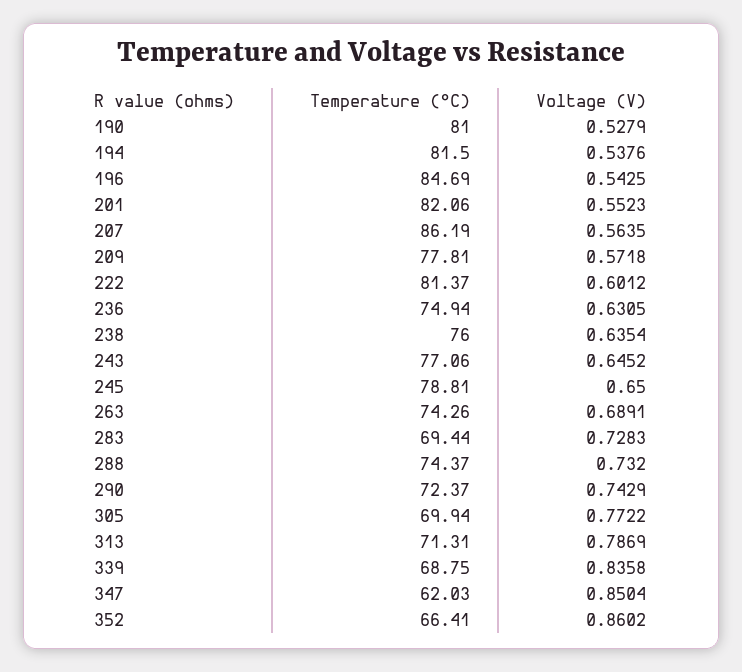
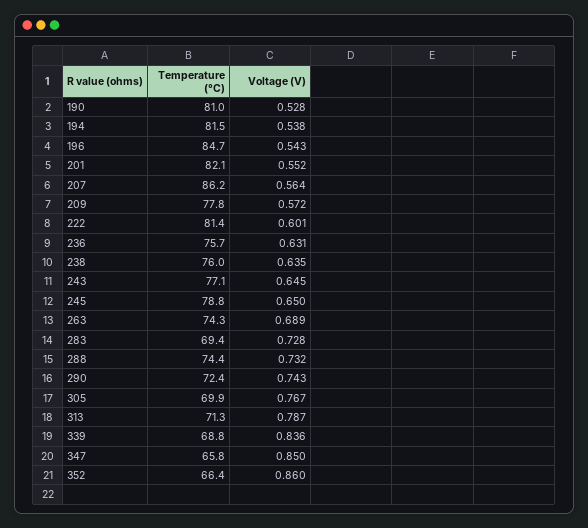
Temperature (°C), 236: 74.94 -> 75.7
Voltage (V), 305: 0.7722 -> 0.767
Temperature (°C), 347: 62.03 -> 65.8

